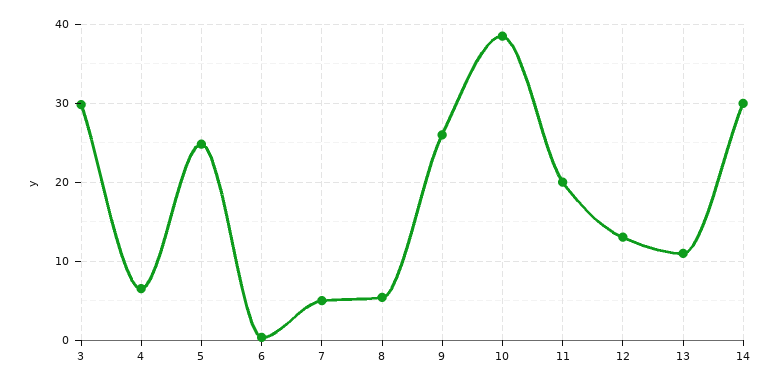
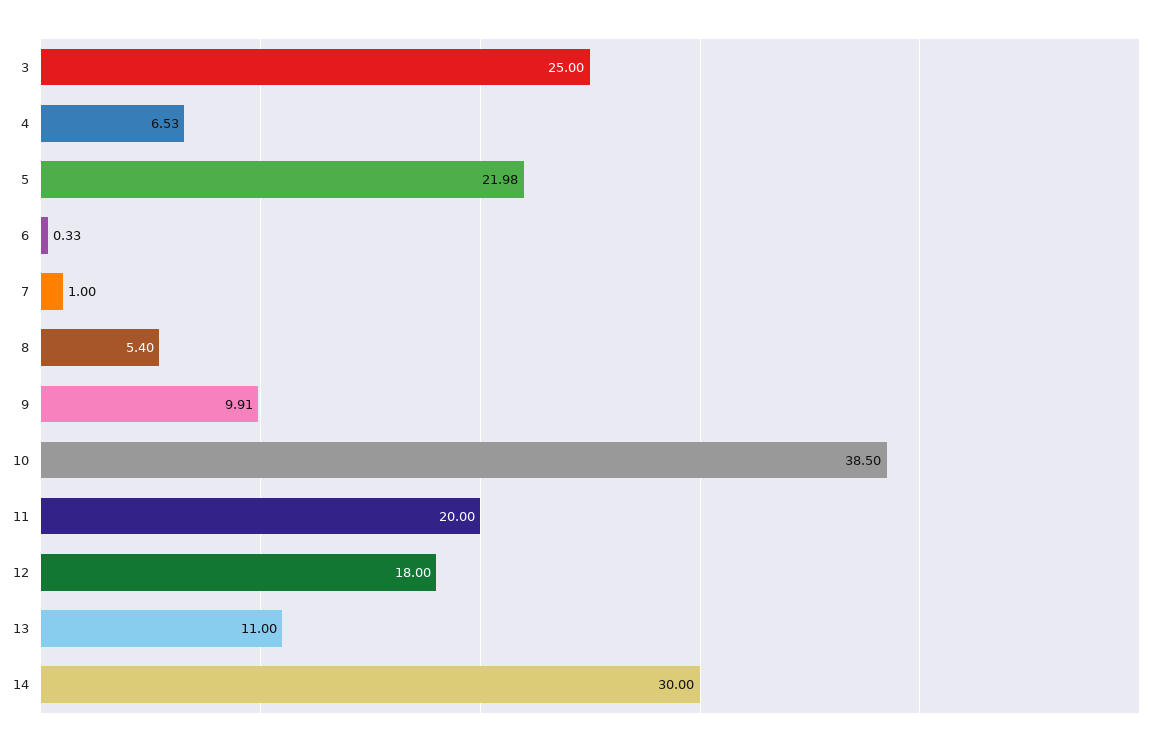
3: 30 -> 25
5: 25 -> 21.98
7: 5 -> 1
9: 26 -> 9.91
12: 13 -> 18

